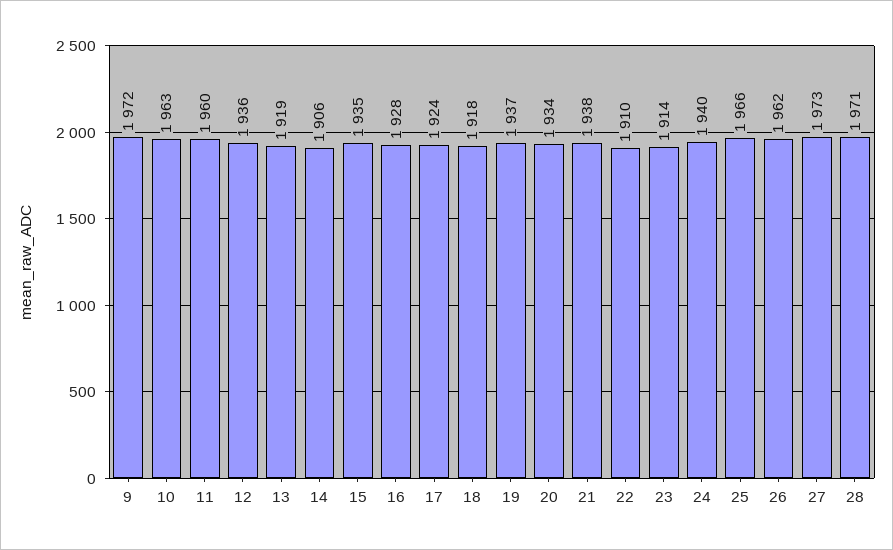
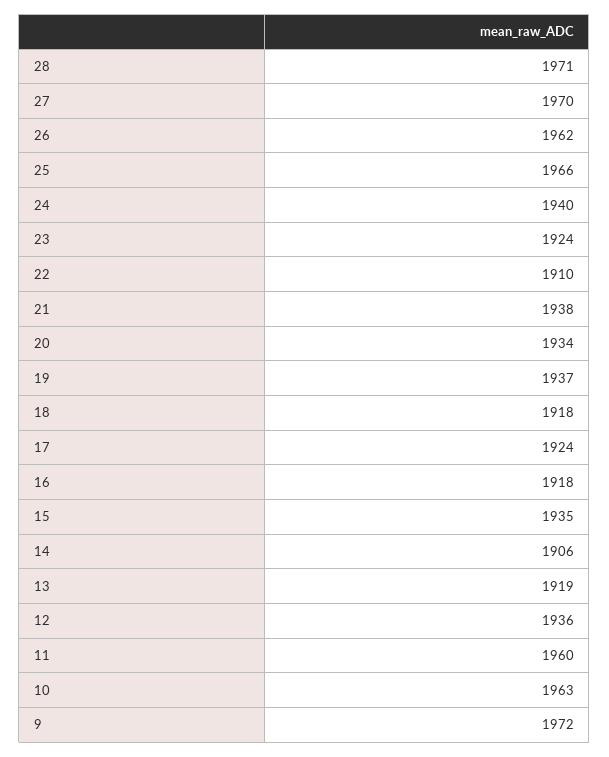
16: 1928 -> 1918
23: 1914 -> 1924
27: 1973 -> 1970

